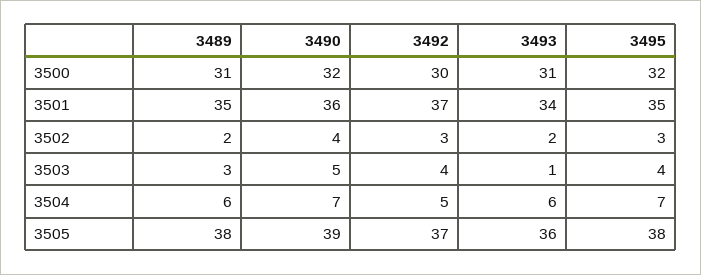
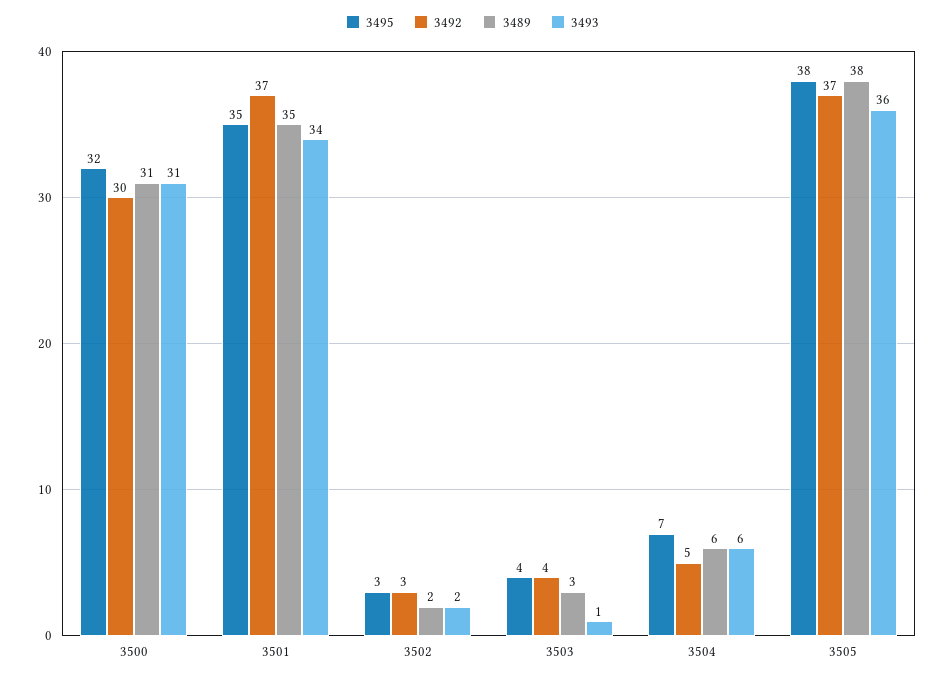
3490, 3500: 32 -> none
3490, 3501: 36 -> none
3490, 3502: 4 -> none
3490, 3503: 5 -> none
3490, 3504: 7 -> none
3490, 3505: 39 -> none

